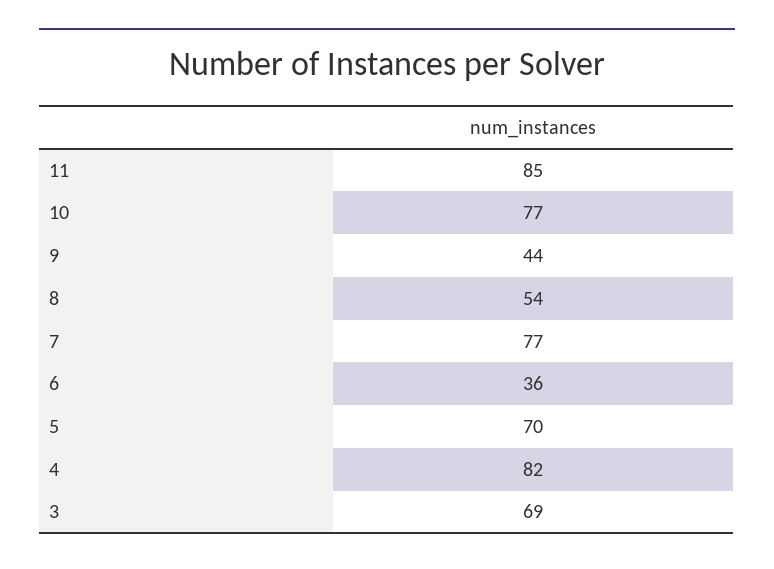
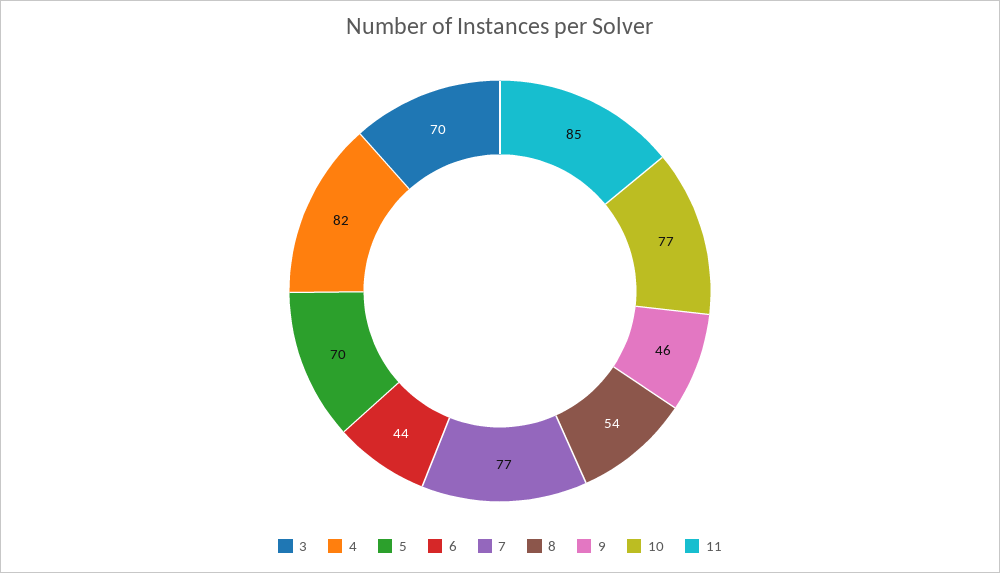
9: 44 -> 46
6: 36 -> 44
3: 69 -> 70

